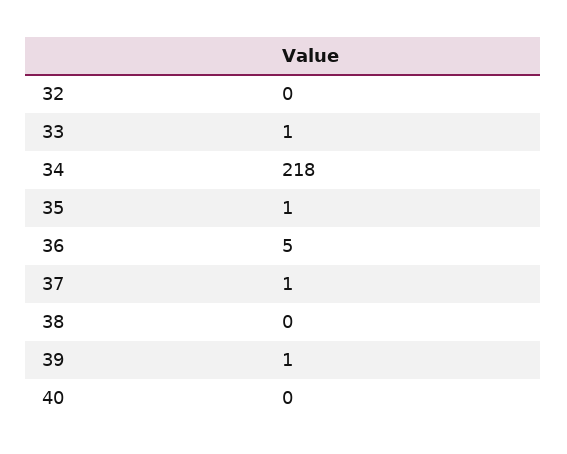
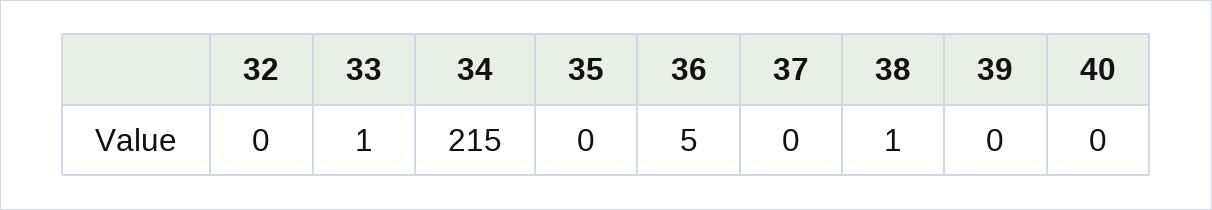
34: 218 -> 215
35: 1 -> 0
37: 1 -> 0
38: 0 -> 1
39: 1 -> 0

